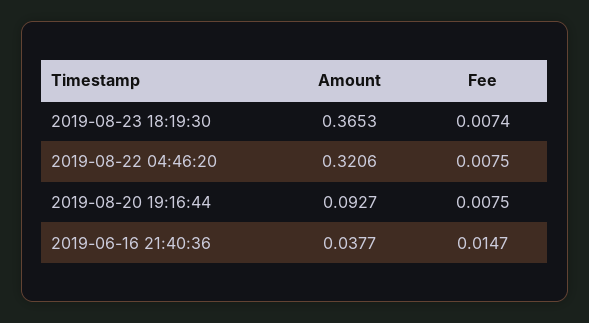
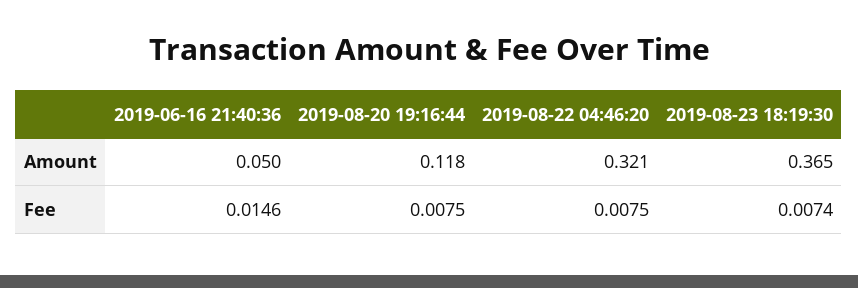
Amount, 2019-08-20 19:16:44: 0.0927 -> 0.118
Amount, 2019-06-16 21:40:36: 0.0377 -> 0.05
Fee, 2019-06-16 21:40:36: 0.0147 -> 0.0146

